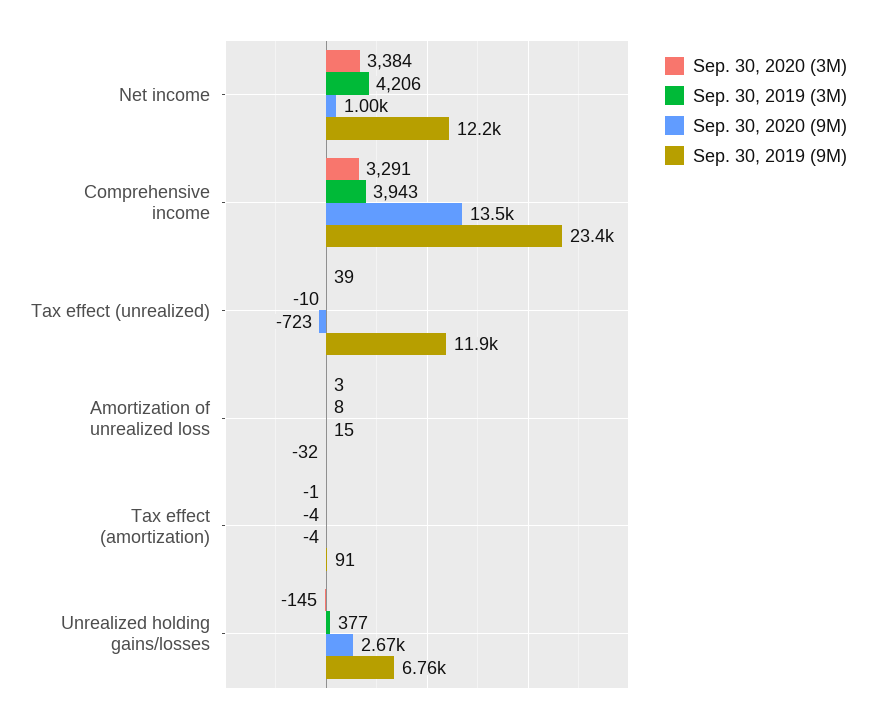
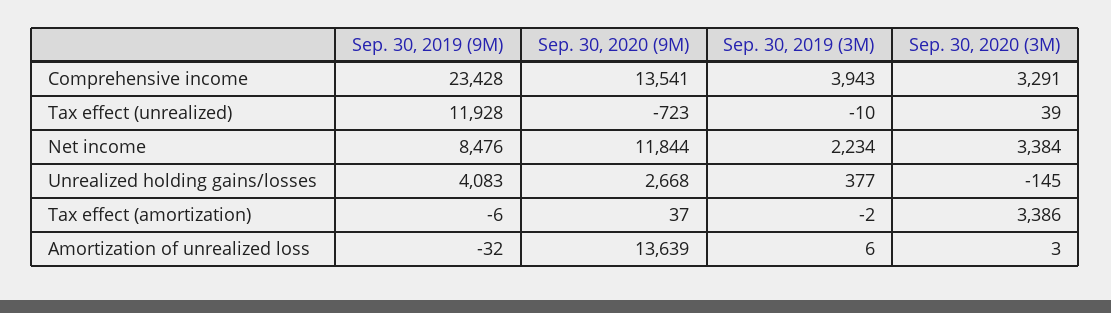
Sep. 30, 2019 (3M), Net income: 4206 -> 2234
Sep. 30, 2020 (9M), Net income: 1000 -> 11844
Sep. 30, 2019 (9M), Net income: 12200 -> 8476
Sep. 30, 2019 (3M), Amortization of unrealized loss: 8 -> 6
Sep. 30, 2020 (9M), Amortization of unrealized loss: 15 -> 13639
Sep. 30, 2020 (3M), Tax effect (amortization): -1 -> 3386
Sep. 30, 2019 (3M), Tax effect (amortization): -4 -> -2
Sep. 30, 2020 (9M), Tax effect (amortization): -4 -> 37
Sep. 30, 2019 (9M), Tax effect (amortization): 91 -> -6
Sep. 30, 2019 (9M), Unrealized holding gains/losses: 6760 -> 4083

